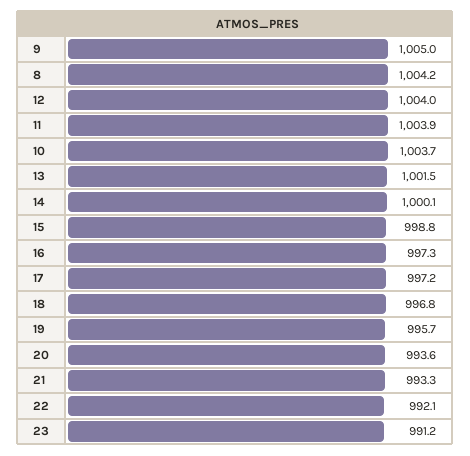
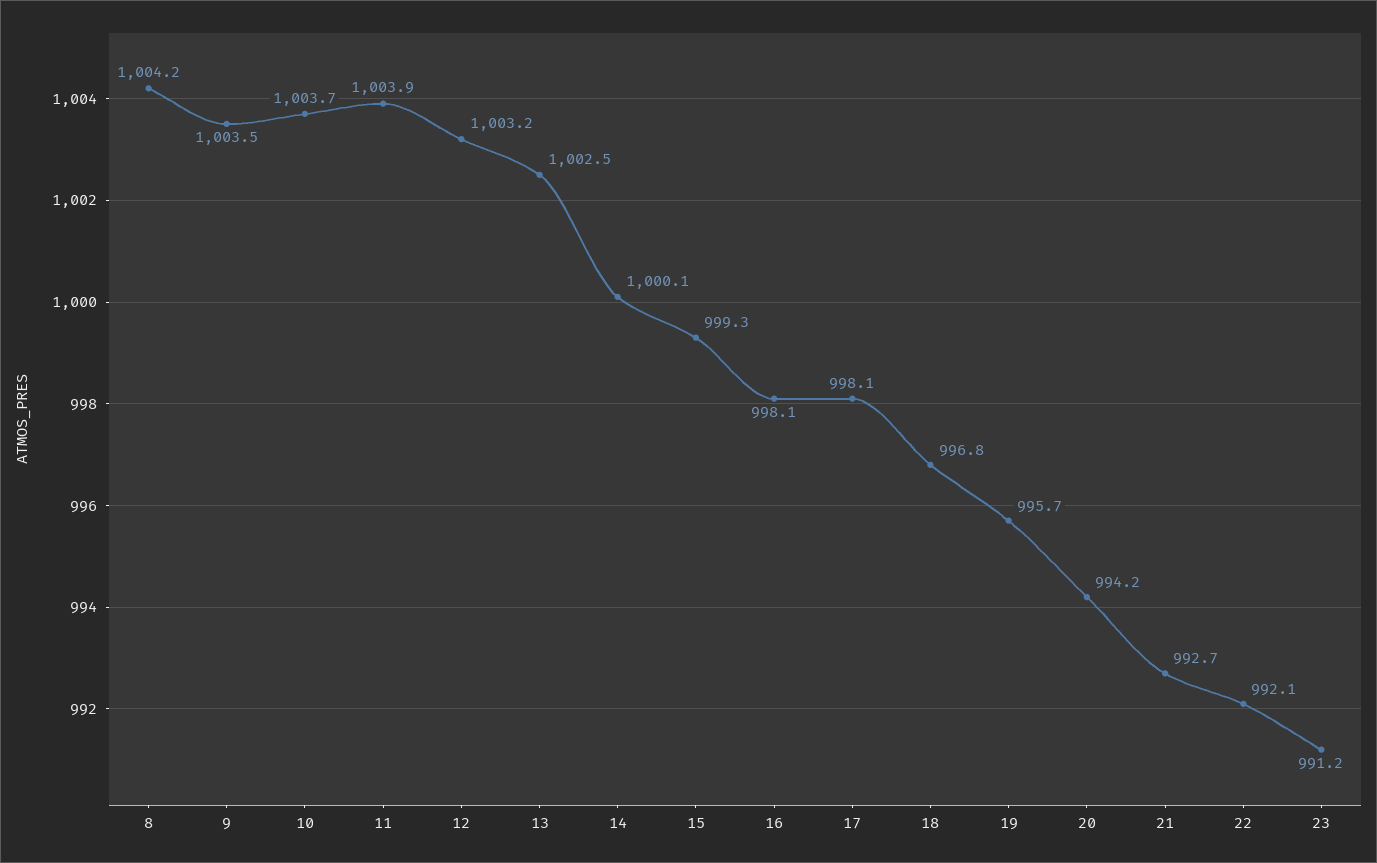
9: 1005 -> 1003.5
12: 1004 -> 1003.2
13: 1001.5 -> 1002.5
15: 998.8 -> 999.3
16: 997.3 -> 998.1
17: 997.2 -> 998.1
20: 993.6 -> 994.2
21: 993.3 -> 992.7

